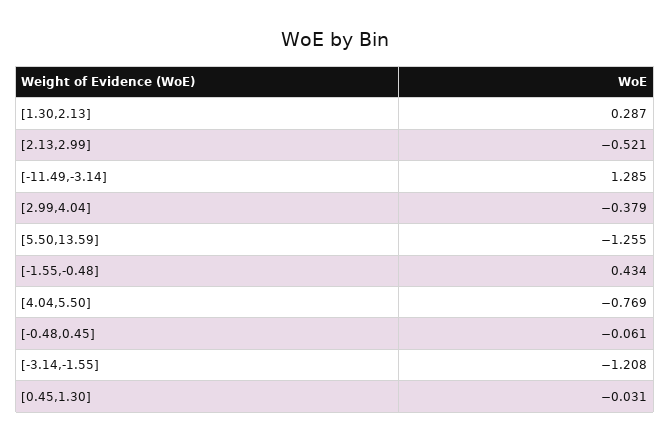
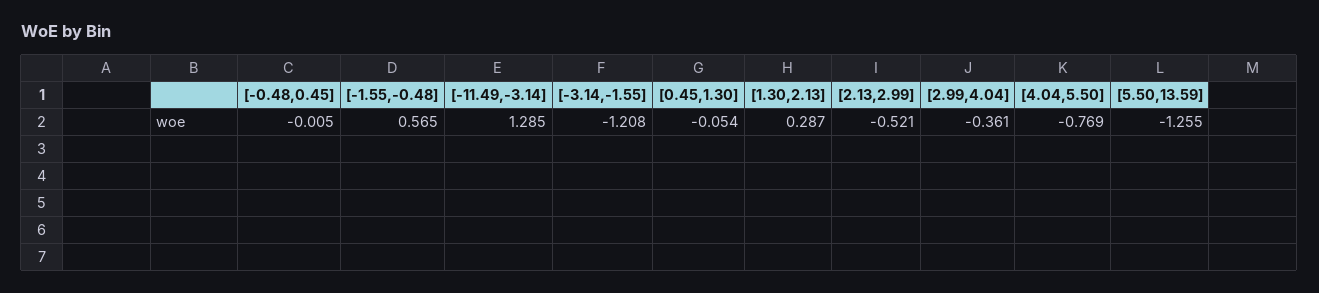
[2.99,4.04]: -0.379 -> -0.361
[-1.55,-0.48]: 0.434 -> 0.565
[-0.48,0.45]: -0.061 -> -0.005
[0.45,1.30]: -0.031 -> -0.054

